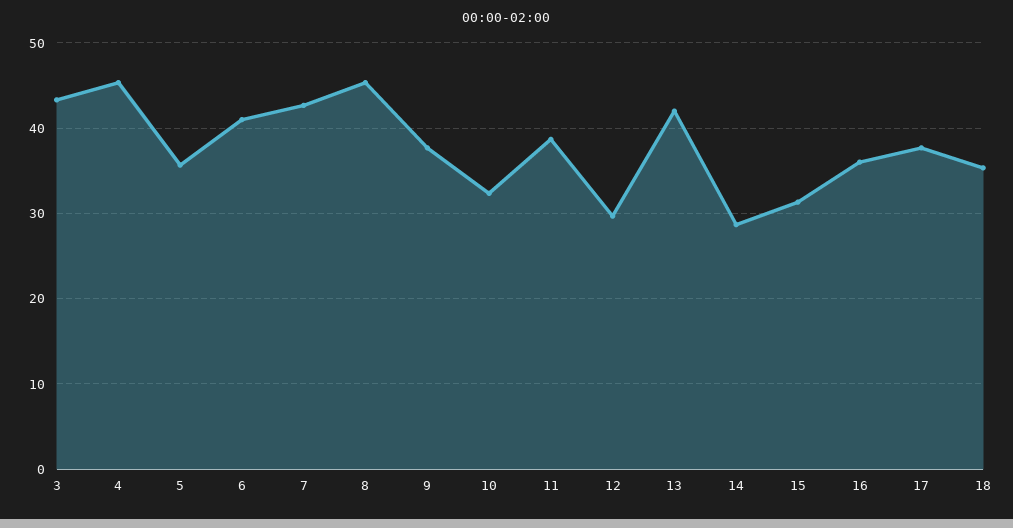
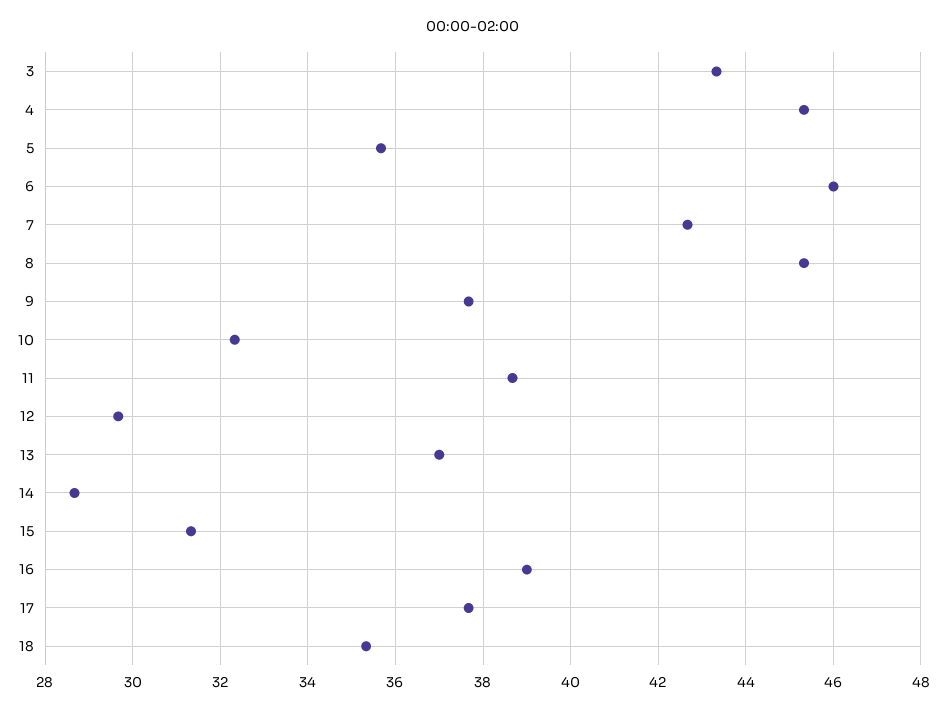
6: 41 -> 46
13: 42 -> 37
16: 36 -> 39

